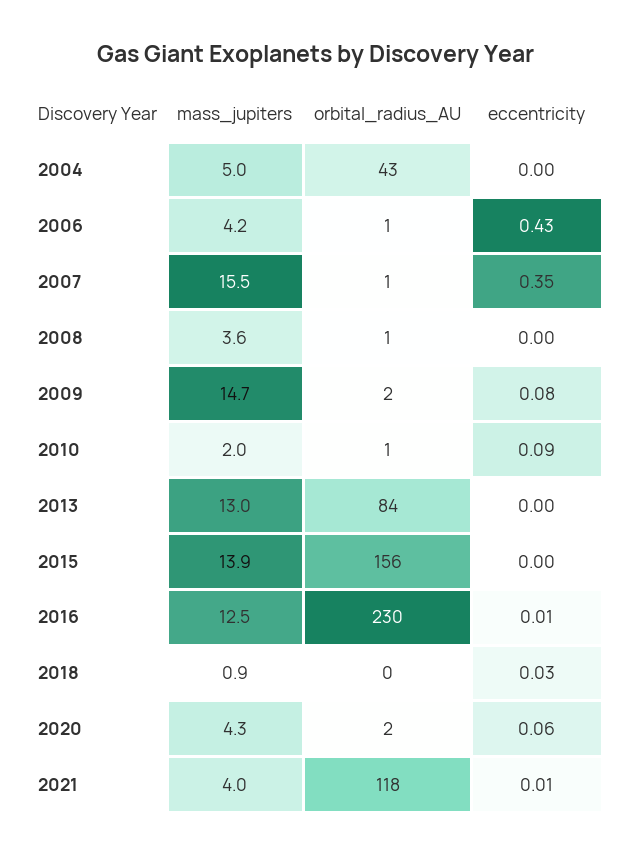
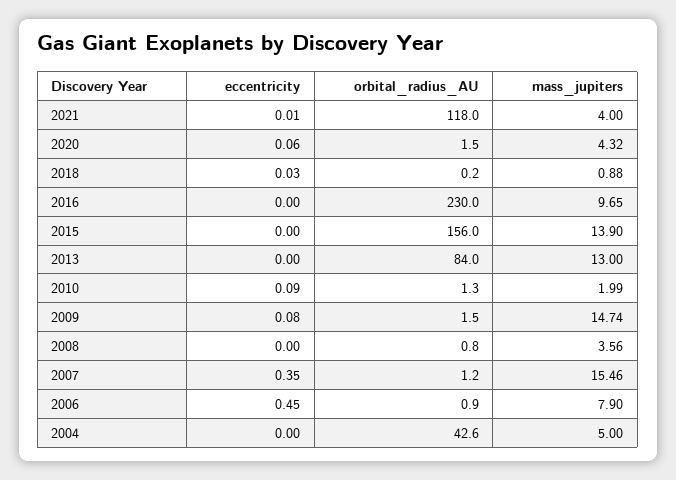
mass_jupiters, 2006: 4.2 -> 7.9
eccentricity, 2006: 0.43 -> 0.45
mass_jupiters, 2016: 12.5 -> 9.65
eccentricity, 2016: 0.01 -> 0

